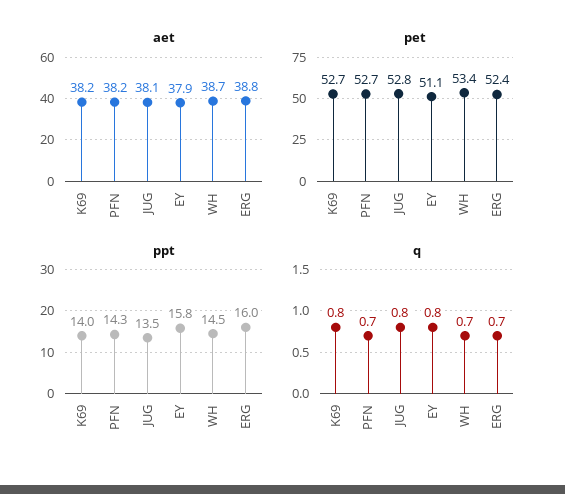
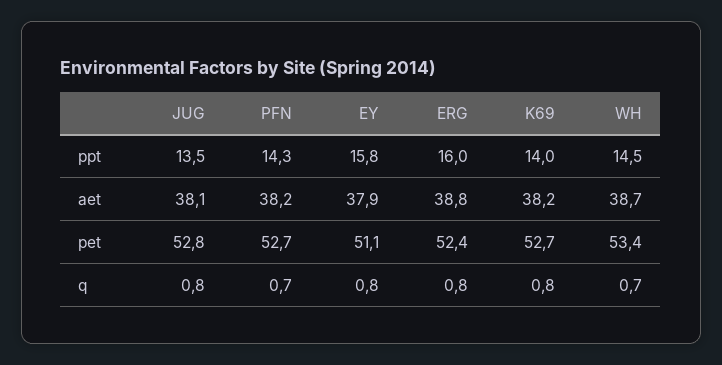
q, ERG: 0.7 -> 0.8

